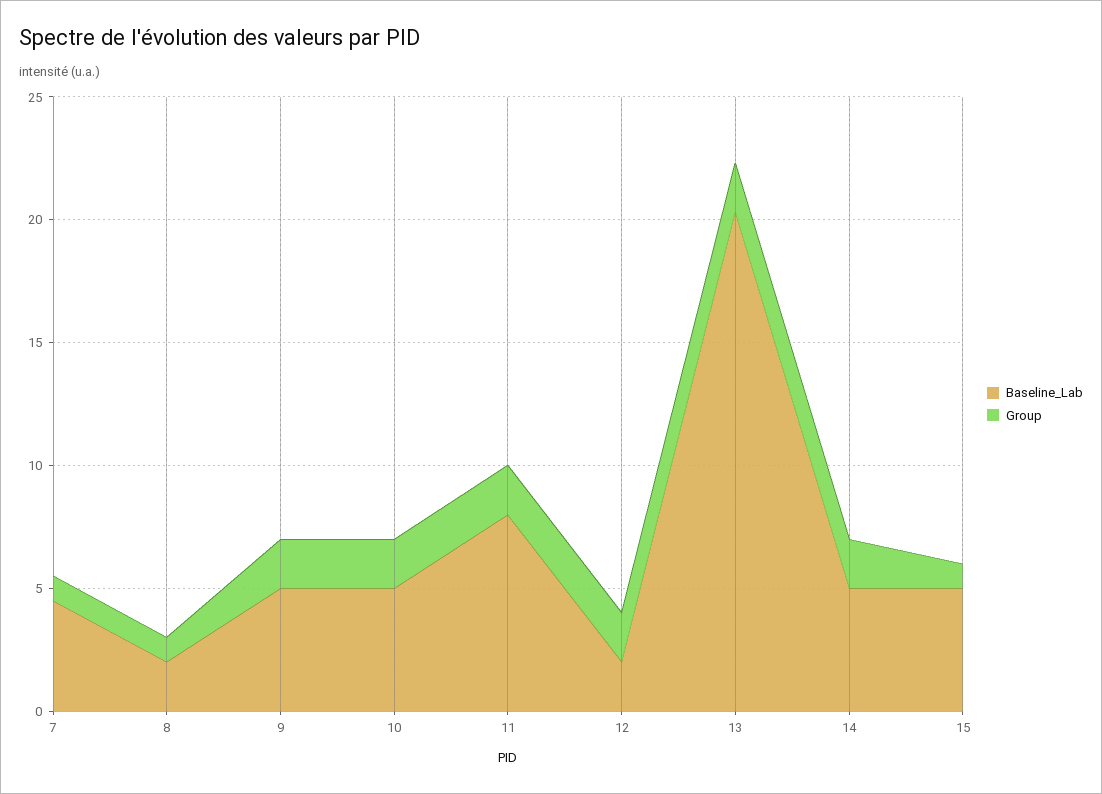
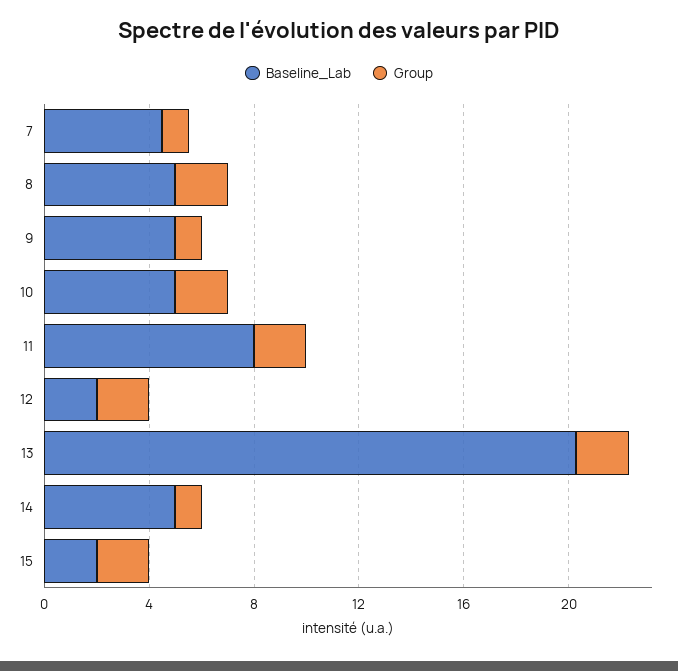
Baseline_Lab, 8: 2 -> 5
Group, 8: 1 -> 2
Group, 9: 2 -> 1
Group, 14: 2 -> 1
Baseline_Lab, 15: 5 -> 2
Group, 15: 1 -> 2

